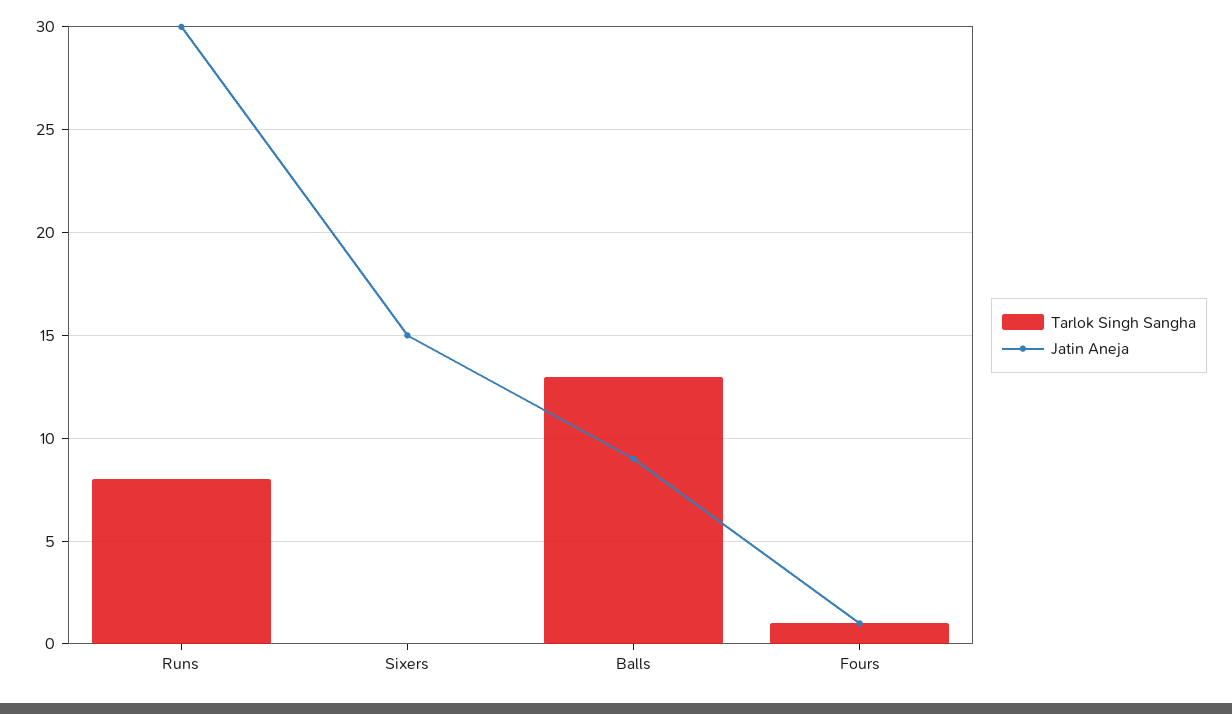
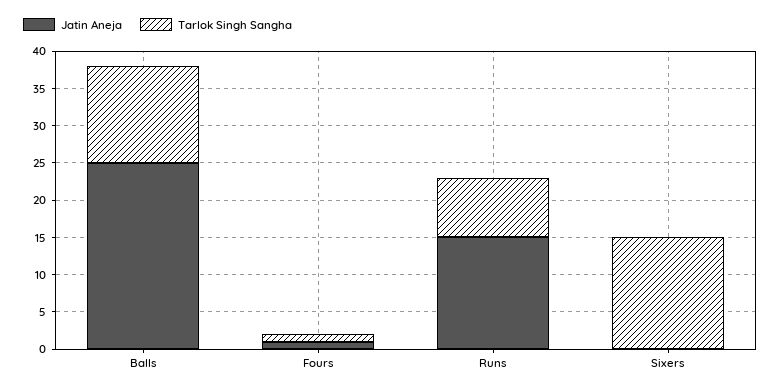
Jatin Aneja, Runs: 30 -> 15
Tarlok Singh Sangha, Sixers: 0 -> 15
Jatin Aneja, Sixers: 15 -> 0
Jatin Aneja, Balls: 9 -> 25

